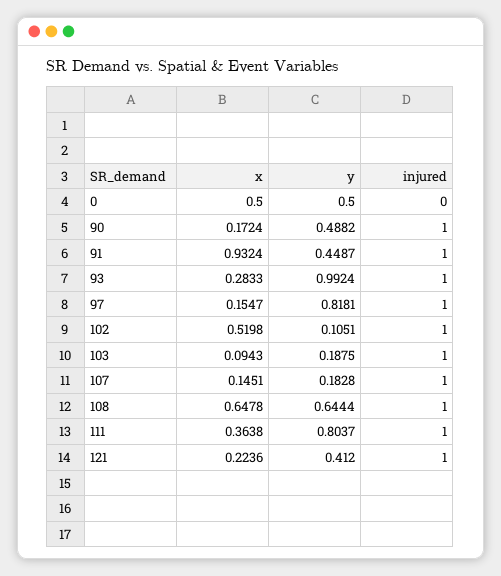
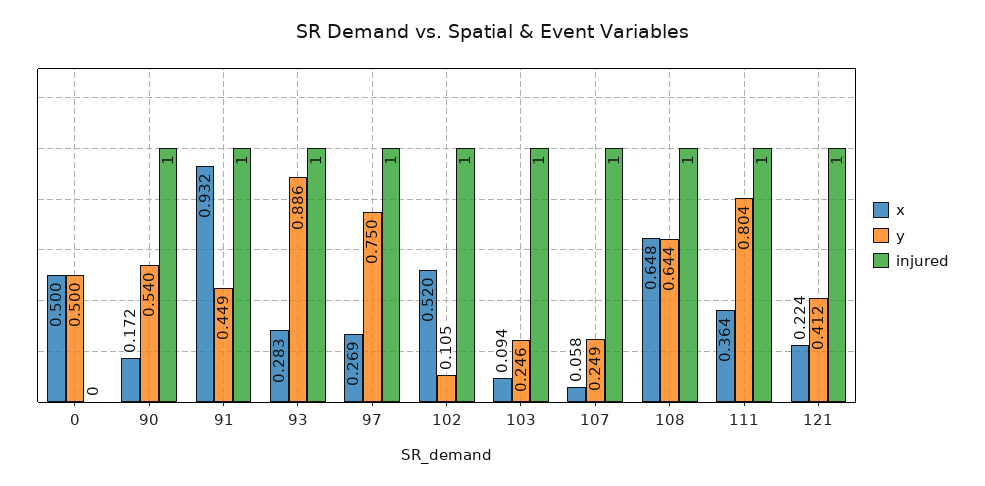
y, 90: 0.4882 -> 0.54
y, 93: 0.9924 -> 0.886
x, 97: 0.1547 -> 0.269
y, 97: 0.8181 -> 0.75
y, 103: 0.1875 -> 0.246
x, 107: 0.1451 -> 0.058
y, 107: 0.1828 -> 0.249

